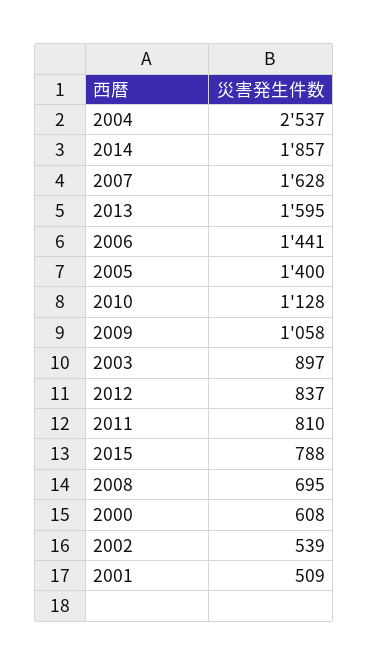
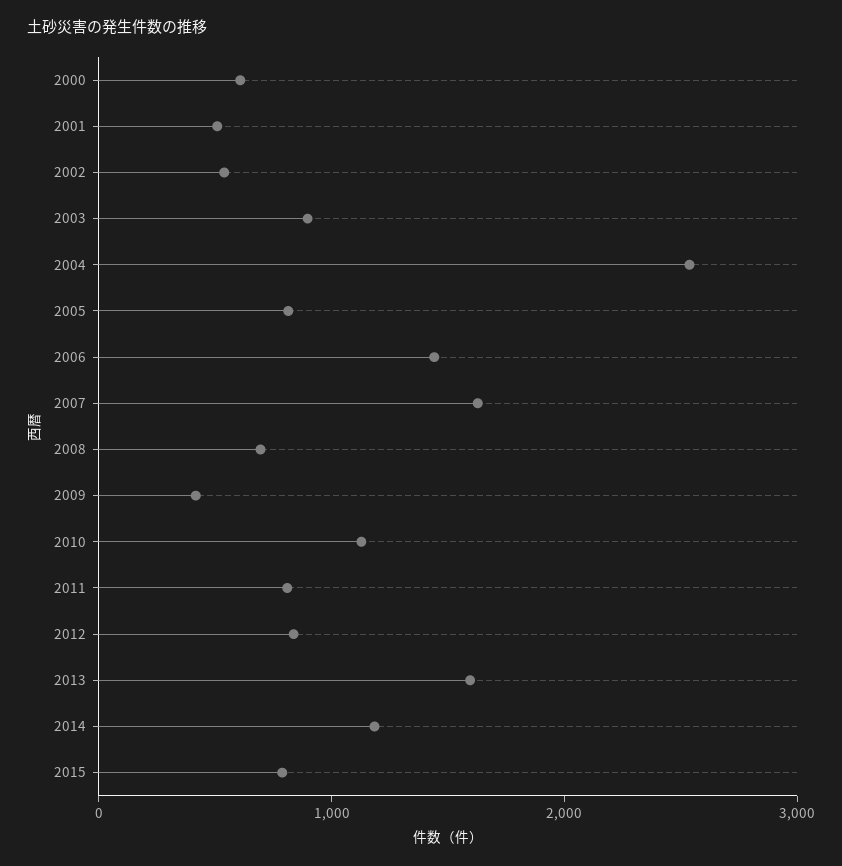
2014: 1857 -> 1200
2005: 1400 -> 800
2009: 1058 -> 400

